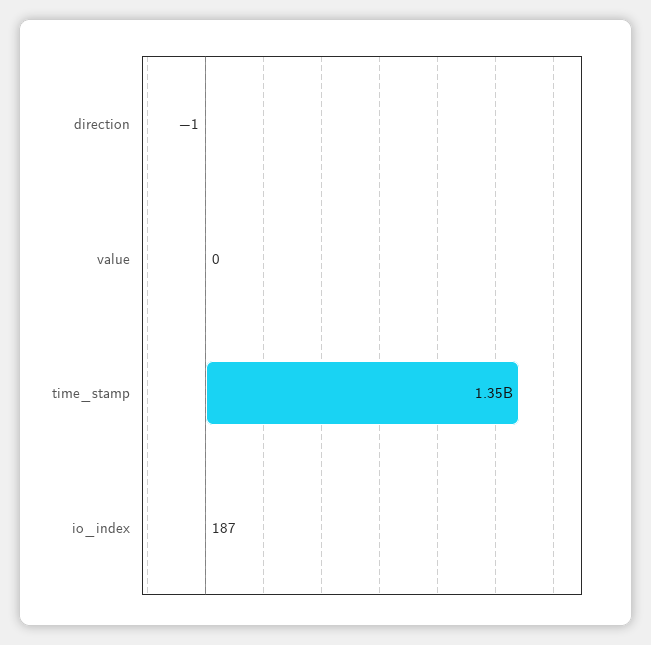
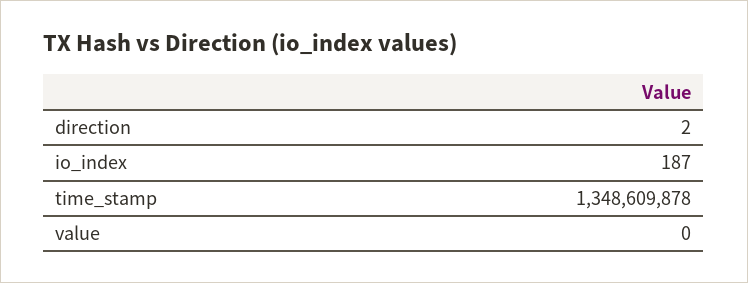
direction: -1 -> 2

